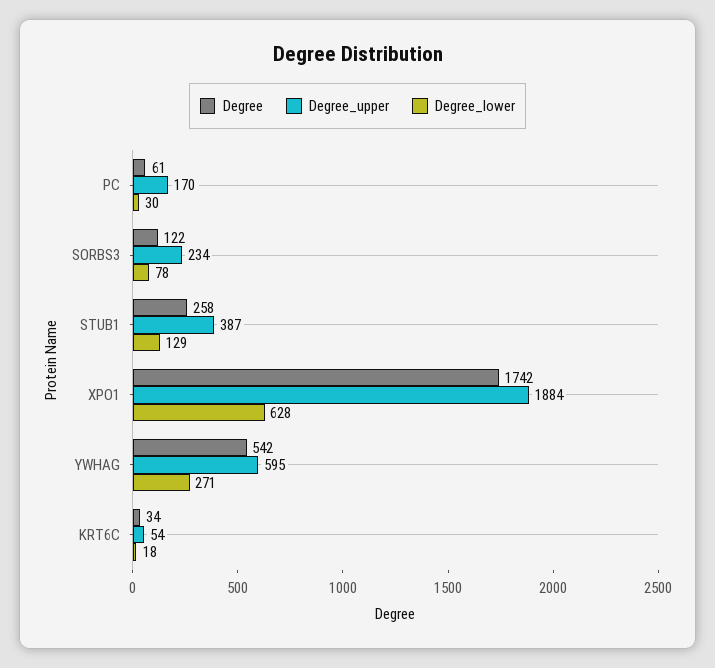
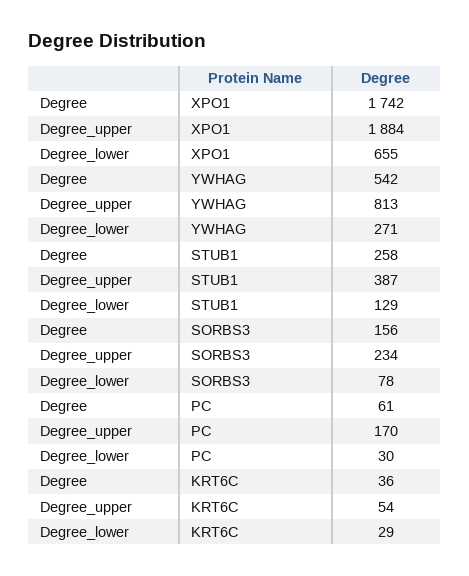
Degree, SORBS3: 122 -> 156
Degree_lower, XPO1: 628 -> 655
Degree_upper, YWHAG: 595 -> 813
Degree, KRT6C: 34 -> 36
Degree_lower, KRT6C: 18 -> 29

